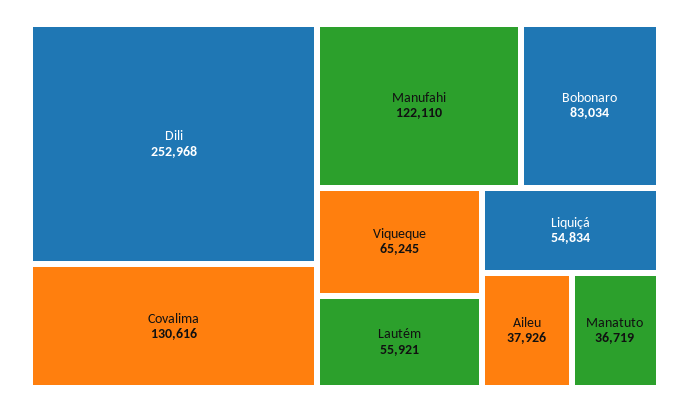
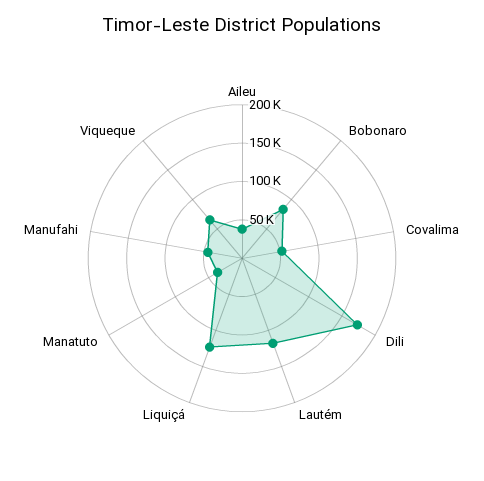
Dili: 252968 -> 175000
Covalima: 130616 -> 50000
Manufahi: 122110 -> 50000
Lautém: 55921 -> 125000
Liquiçá: 54834 -> 125000

